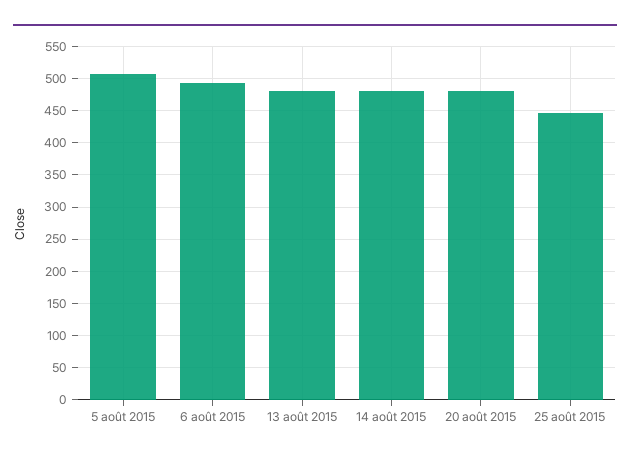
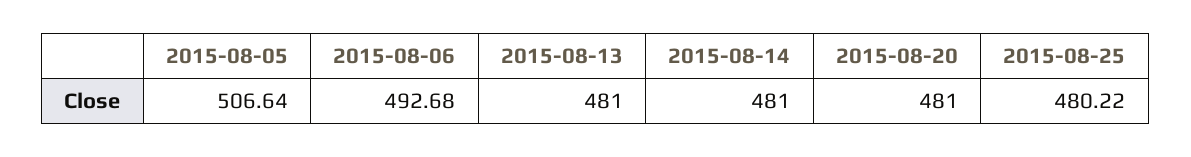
25 août 2015: 450 -> 480.22

